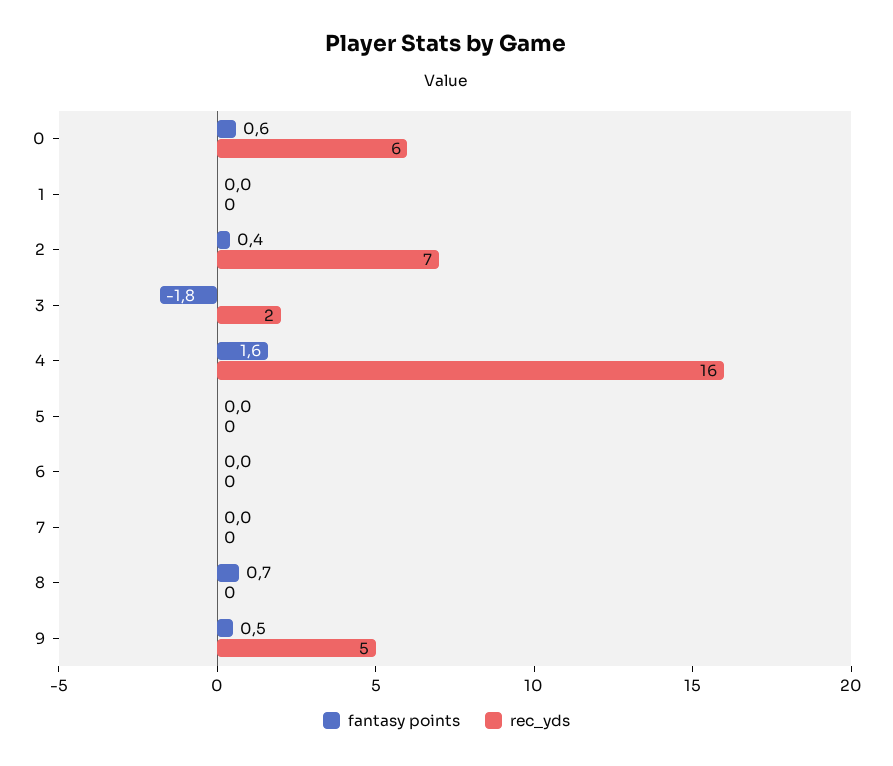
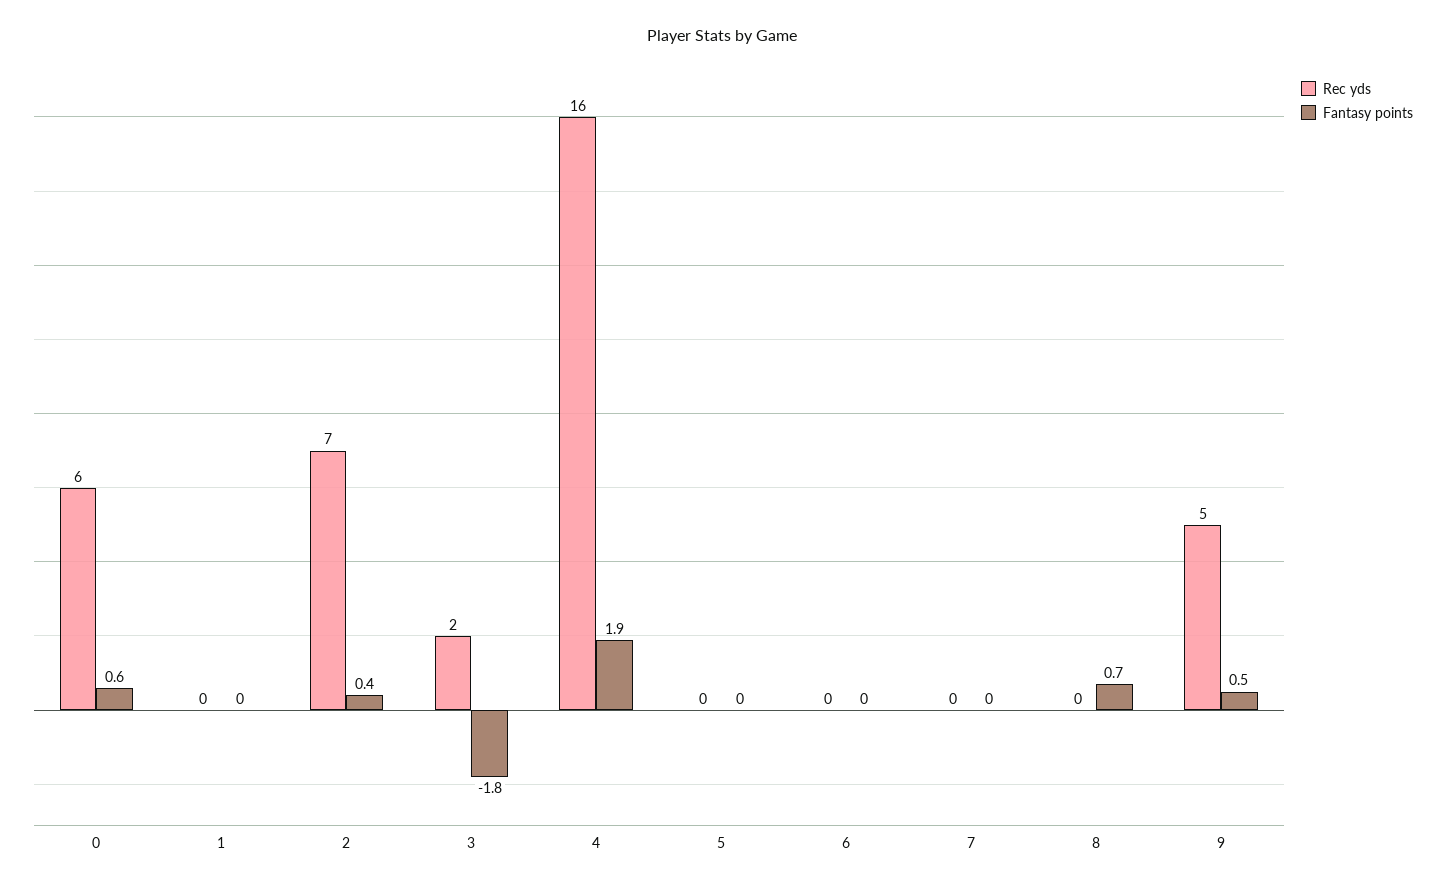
fantasy points, 4: 1.6 -> 1.9

